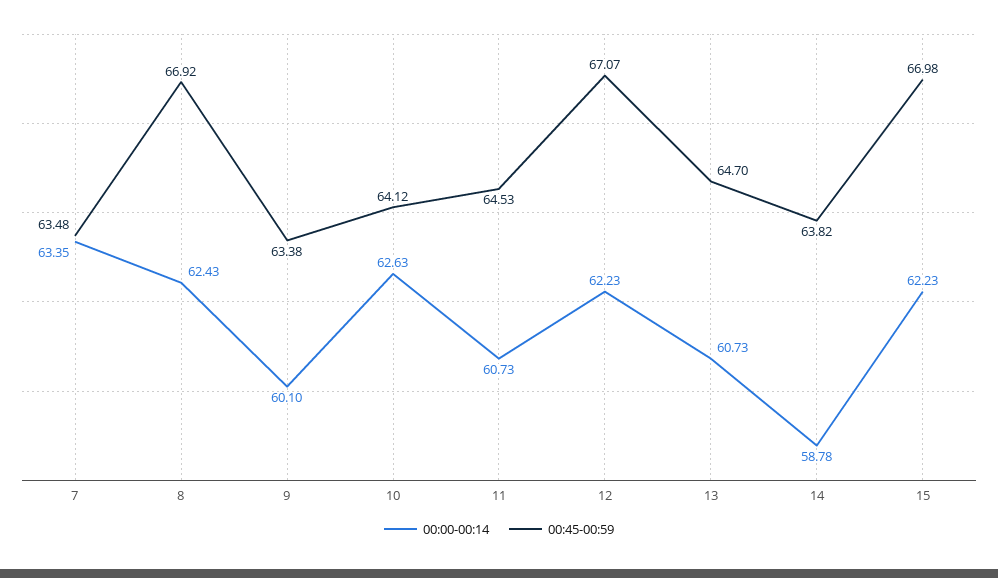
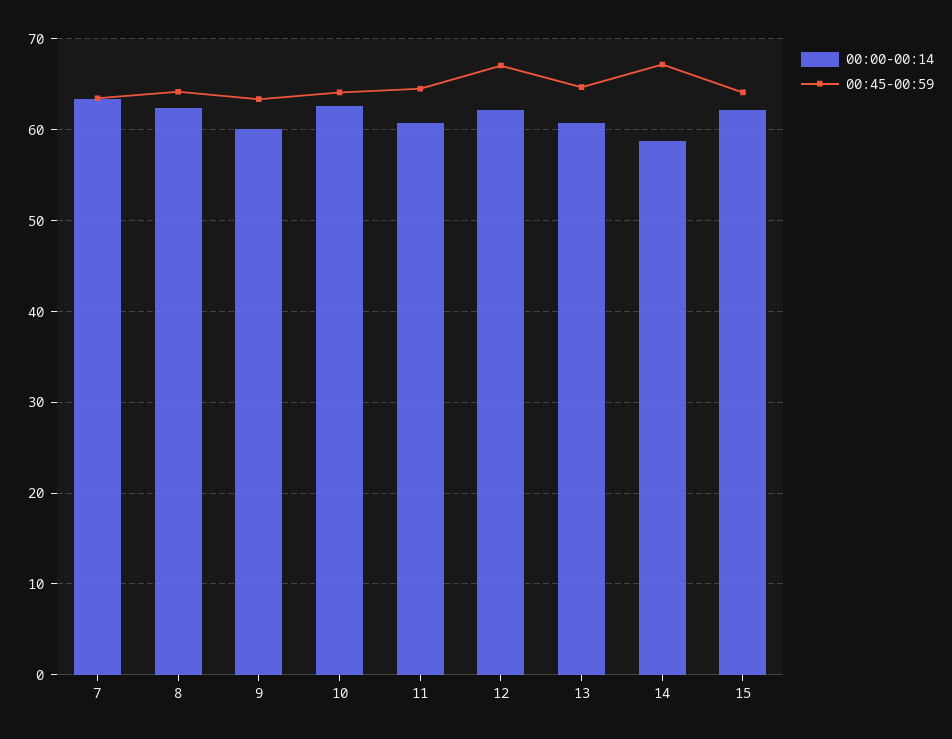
00:45-00:59, 8: 66.92 -> 64
00:45-00:59, 14: 63.82 -> 67
00:45-00:59, 15: 66.98 -> 64

